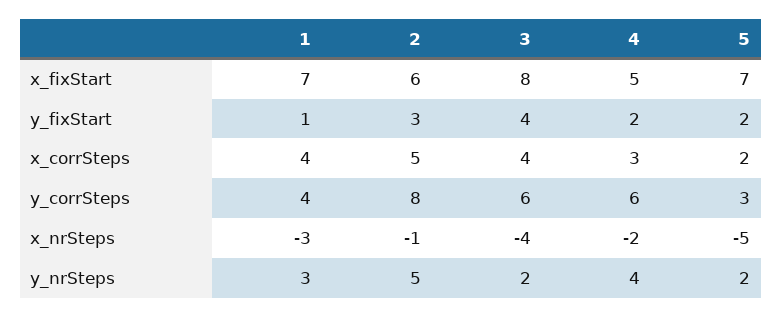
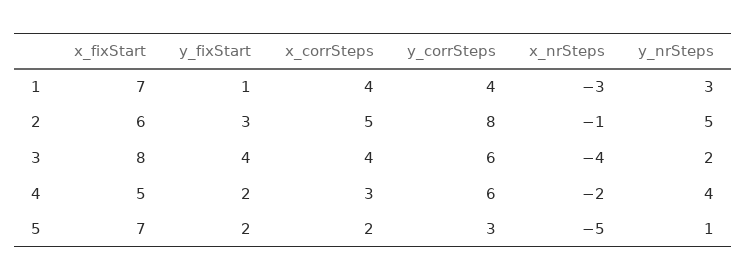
5, y_nrSteps: 2 -> 1

